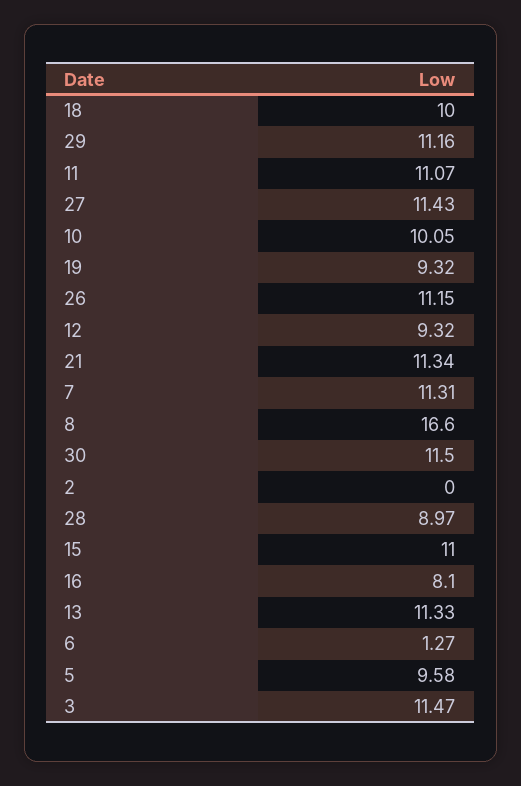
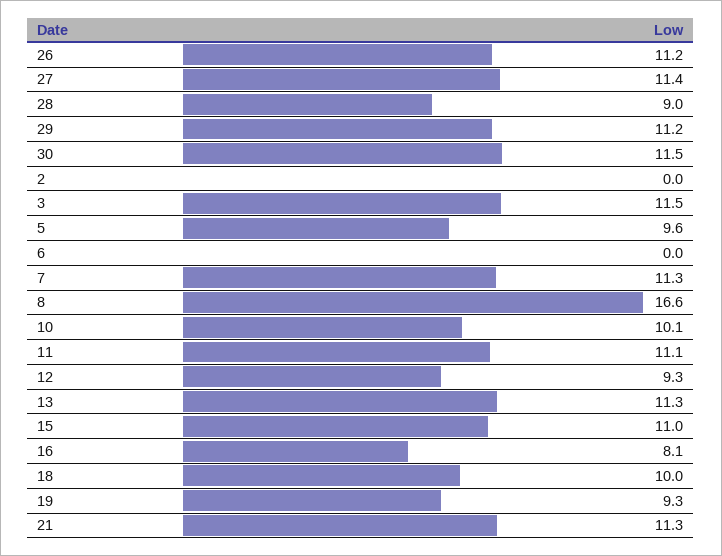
6: 1.27 -> 0

